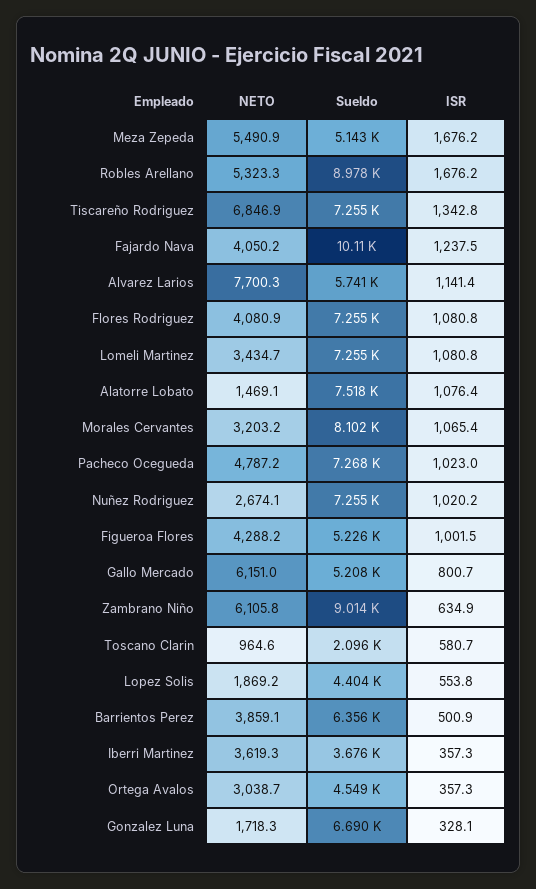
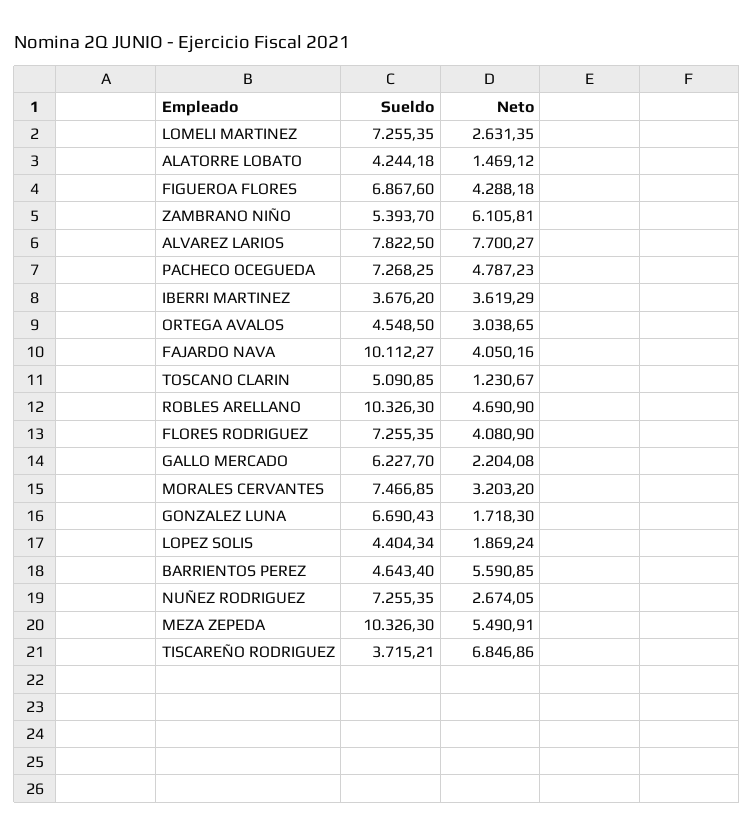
Sueldo, Meza Zepeda: 5143 -> 10326.3
ISR, Meza Zepeda: 1676.2 -> none
NETO, Robles Arellano: 5323.3 -> 4690.9
Sueldo, Robles Arellano: 8978 -> 10326.3
ISR, Robles Arellano: 1676.2 -> none
Sueldo, Tiscareño Rodriguez: 7255 -> 3715.21
ISR, Tiscareño Rodriguez: 1342.8 -> none
ISR, Fajardo Nava: 1237.5 -> none
Sueldo, Alvarez Larios: 5741 -> 7822.5
ISR, Alvarez Larios: 1141.4 -> none
ISR, Flores Rodriguez: 1080.8 -> none
NETO, Lomeli Martinez: 3434.7 -> 2631.35
ISR, Lomeli Martinez: 1080.8 -> none
Sueldo, Alatorre Lobato: 7518 -> 4244.18
ISR, Alatorre Lobato: 1076.4 -> none
Sueldo, Morales Cervantes: 8102 -> 7466.85
ISR, Morales Cervantes: 1065.4 -> none
ISR, Pacheco Ocegueda: 1023 -> none
ISR, Nuñez Rodriguez: 1020.2 -> none
Sueldo, Figueroa Flores: 5226 -> 6867.6
ISR, Figueroa Flores: 1001.5 -> none
NETO, Gallo Mercado: 6151 -> 2204.08
Sueldo, Gallo Mercado: 5208 -> 6227.7
ISR, Gallo Mercado: 800.7 -> none
Sueldo, Zambrano Niño: 9014 -> 5393.7
ISR, Zambrano Niño: 634.9 -> none
NETO, Toscano Clarin: 964.6 -> 1230.67
Sueldo, Toscano Clarin: 2096 -> 5090.85
ISR, Toscano Clarin: 580.7 -> none
ISR, Lopez Solis: 553.8 -> none
NETO, Barrientos Perez: 3859.1 -> 5590.85
Sueldo, Barrientos Perez: 6356 -> 4643.4
ISR, Barrientos Perez: 500.9 -> none
ISR, Iberri Martinez: 357.3 -> none
ISR, Ortega Avalos: 357.3 -> none
ISR, Gonzalez Luna: 328.1 -> none

